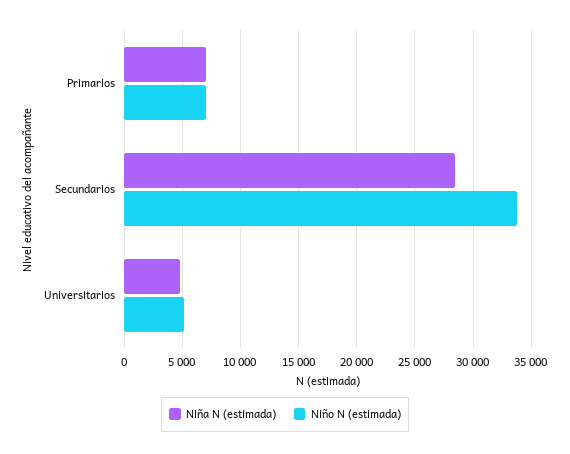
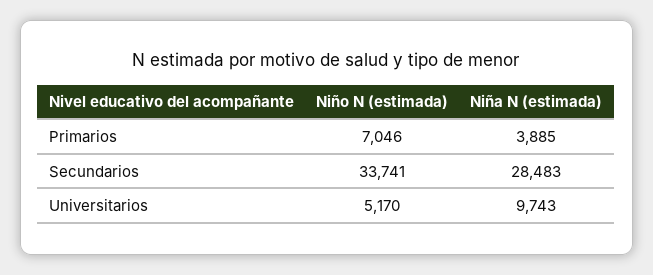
Niña N (estimada), Primarios: 7000 -> 3885
Niña N (estimada), Universitarios: 5000 -> 9743

